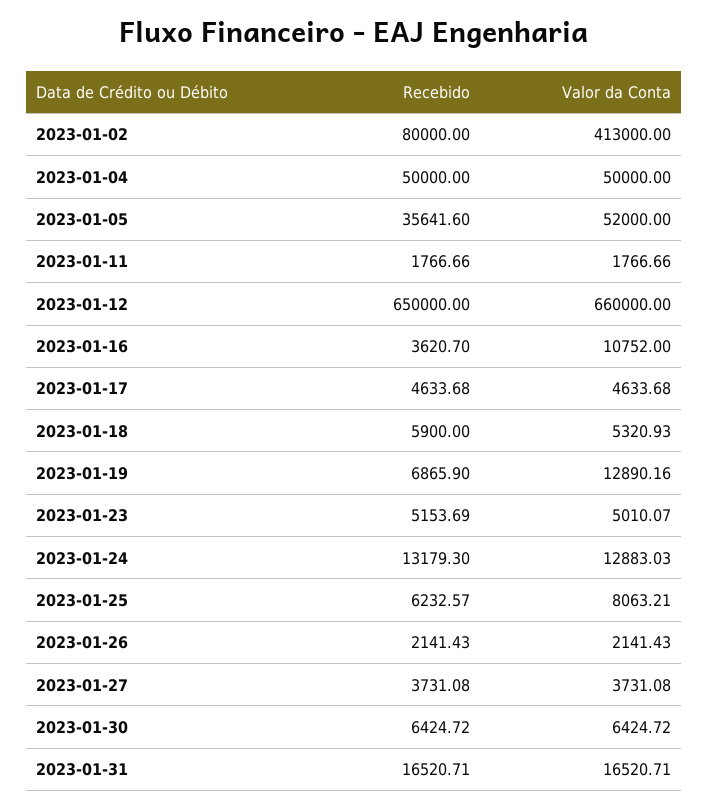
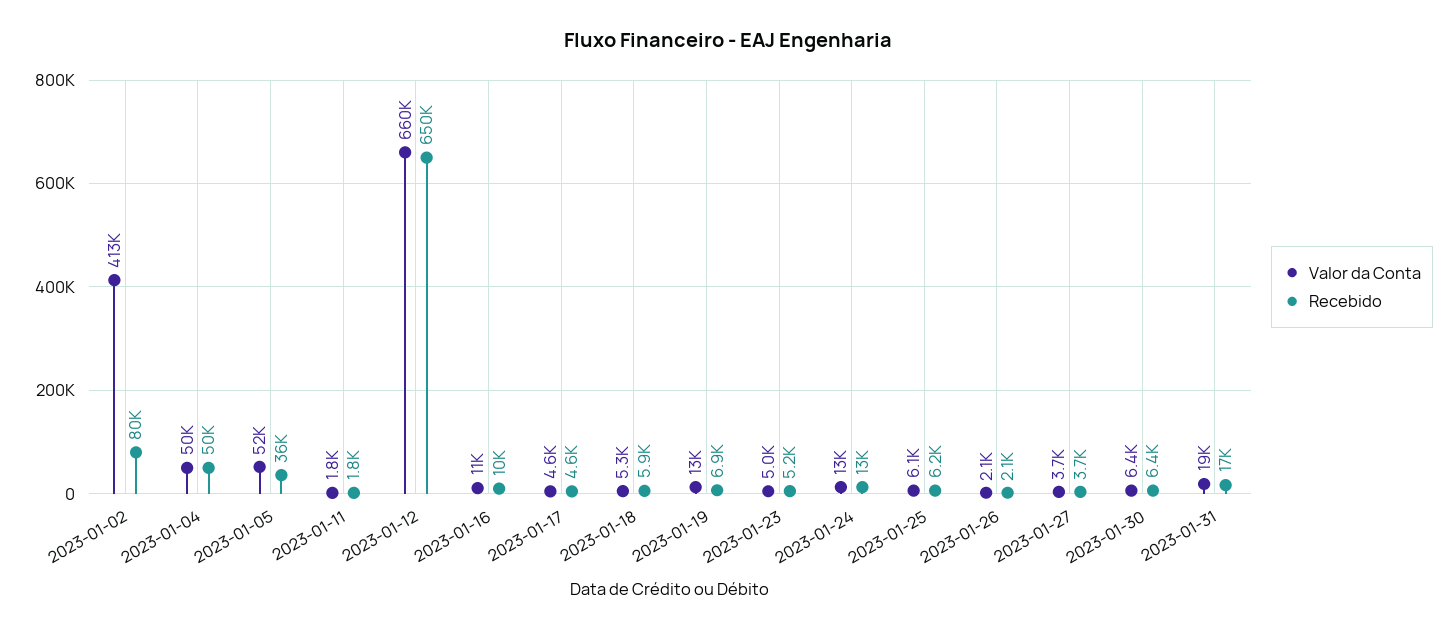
Recebido, 2023-01-16: 3620.7 -> 10000
Valor da Conta, 2023-01-25: 8063.21 -> 6100
Valor da Conta, 2023-01-31: 16520.71 -> 19000

